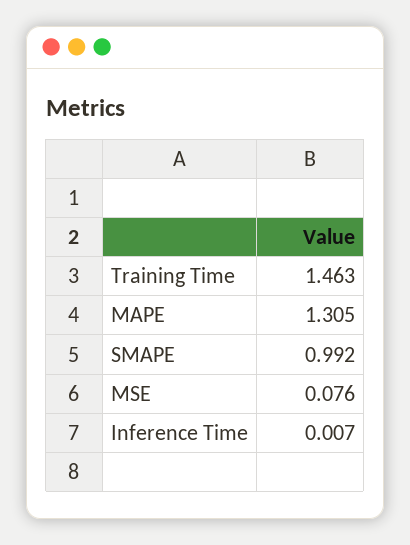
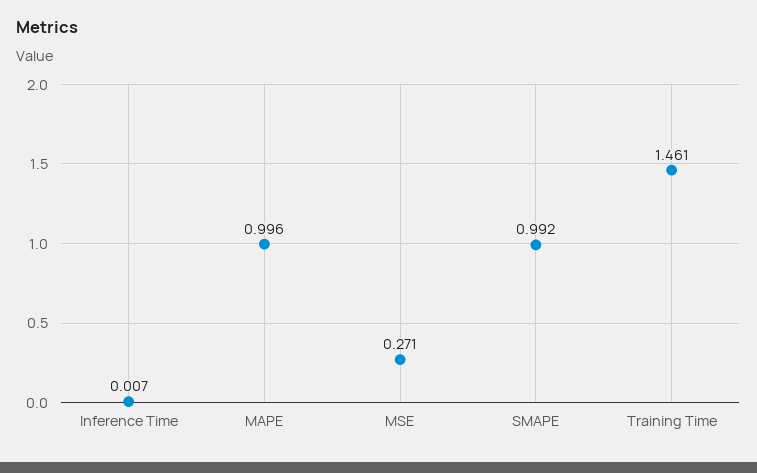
Training Time: 1.463 -> 1.461
MAPE: 1.305 -> 0.996
MSE: 0.076 -> 0.271

